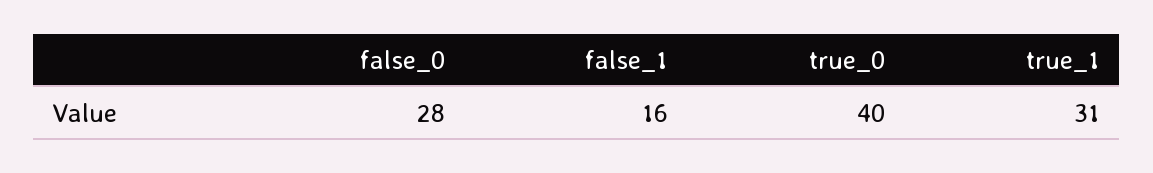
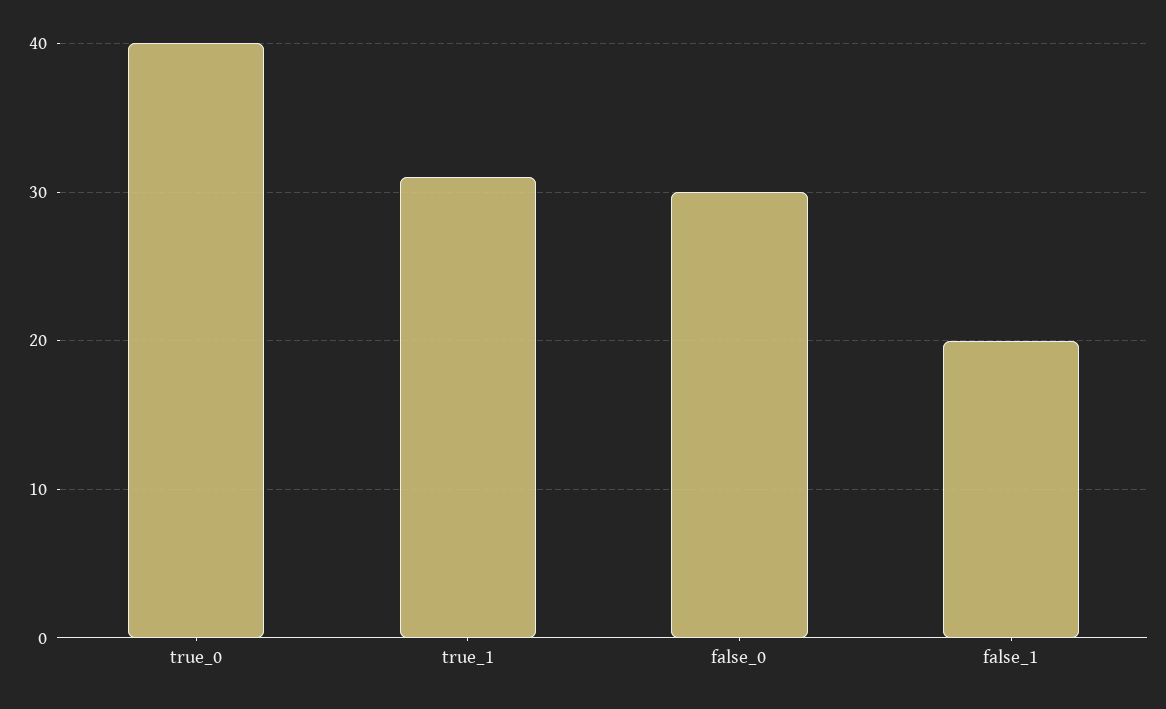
false_0: 28 -> 30
false_1: 16 -> 20

